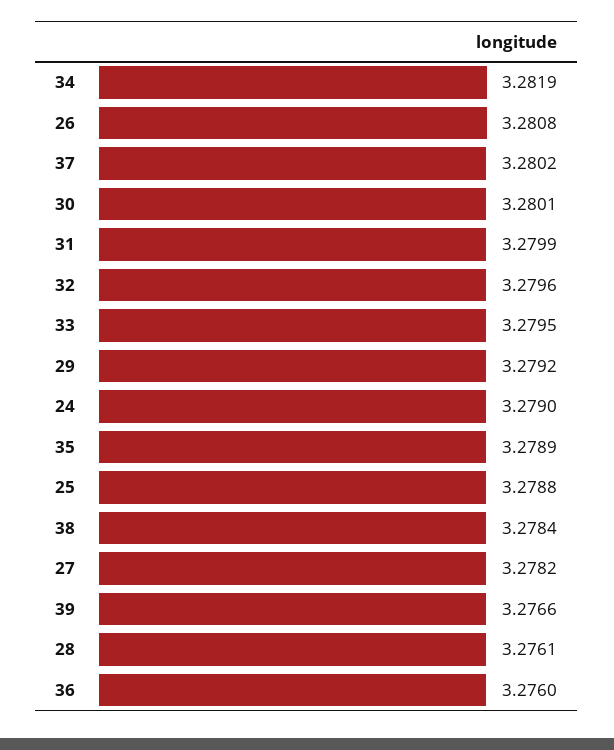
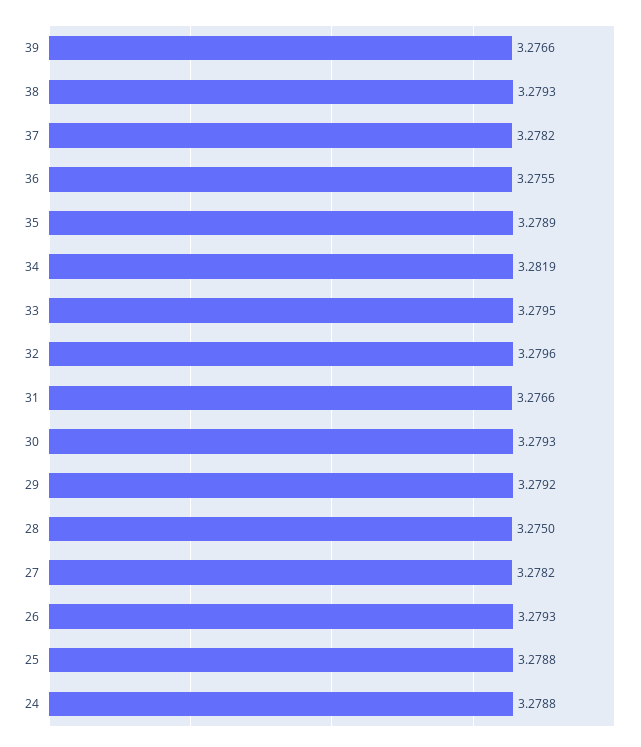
26: 3.2808 -> 3.2793
37: 3.2802 -> 3.2782
30: 3.2801 -> 3.2793
31: 3.2799 -> 3.2766
24: 3.279 -> 3.2788
38: 3.2784 -> 3.2793
28: 3.2761 -> 3.275
36: 3.276 -> 3.2755

